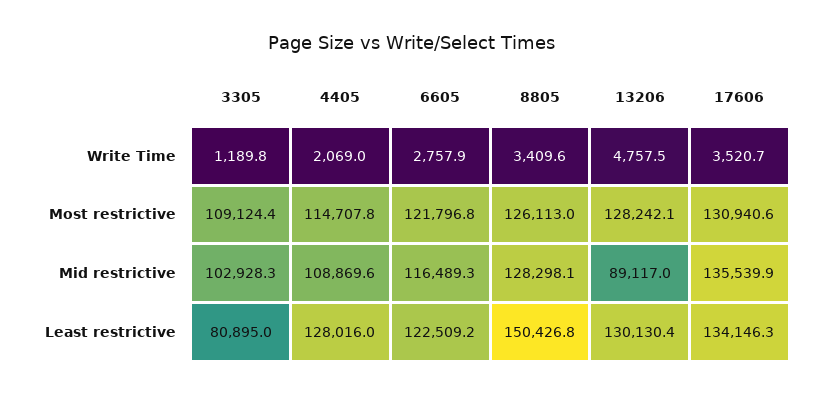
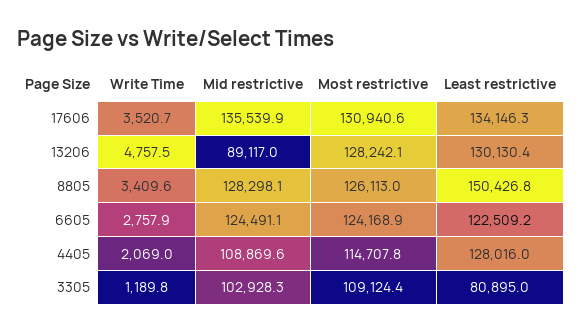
6605, Most restrictive: 121796.8 -> 124168.9
6605, Mid restrictive: 116489.3 -> 124491.1

